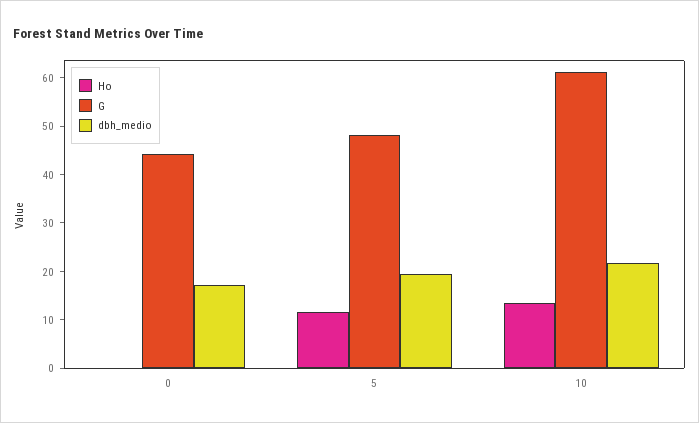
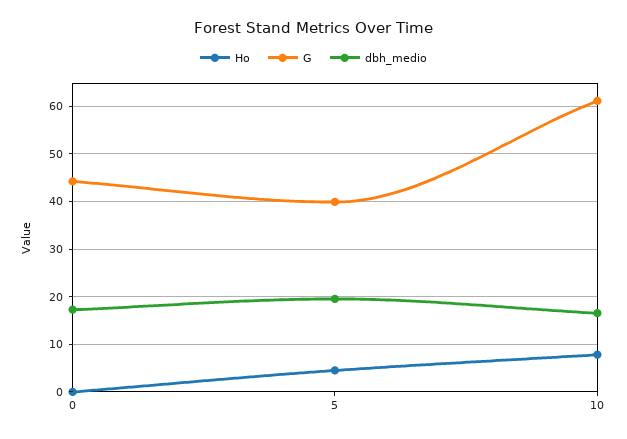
Ho, 5: 12 -> 4
G, 5: 48 -> 40
Ho, 10: 14 -> 8
dbh_medio, 10: 22 -> 16

